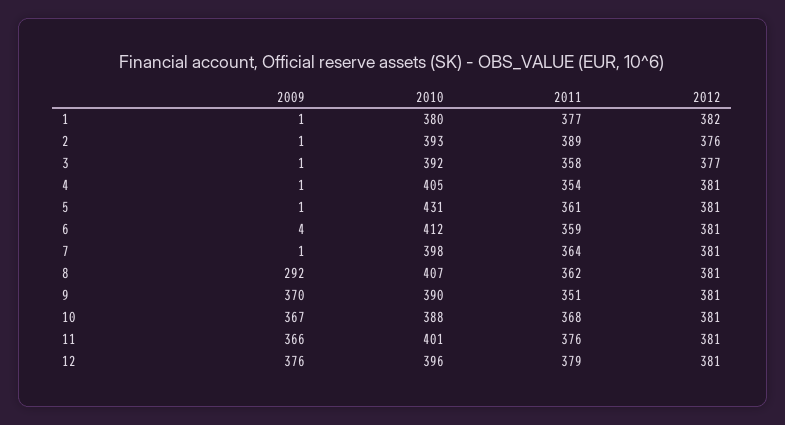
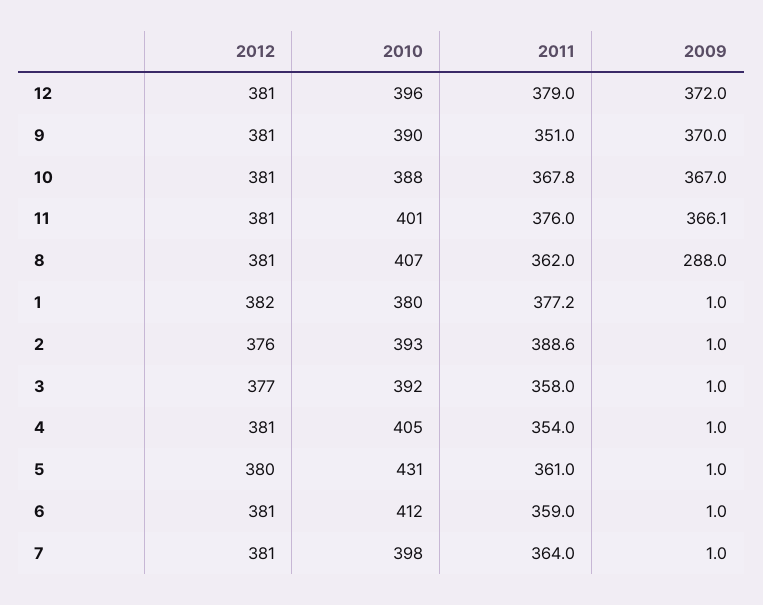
2012, 5: 381 -> 380
2009, 6: 4 -> 1
2009, 8: 292 -> 288
2009, 12: 376 -> 372

